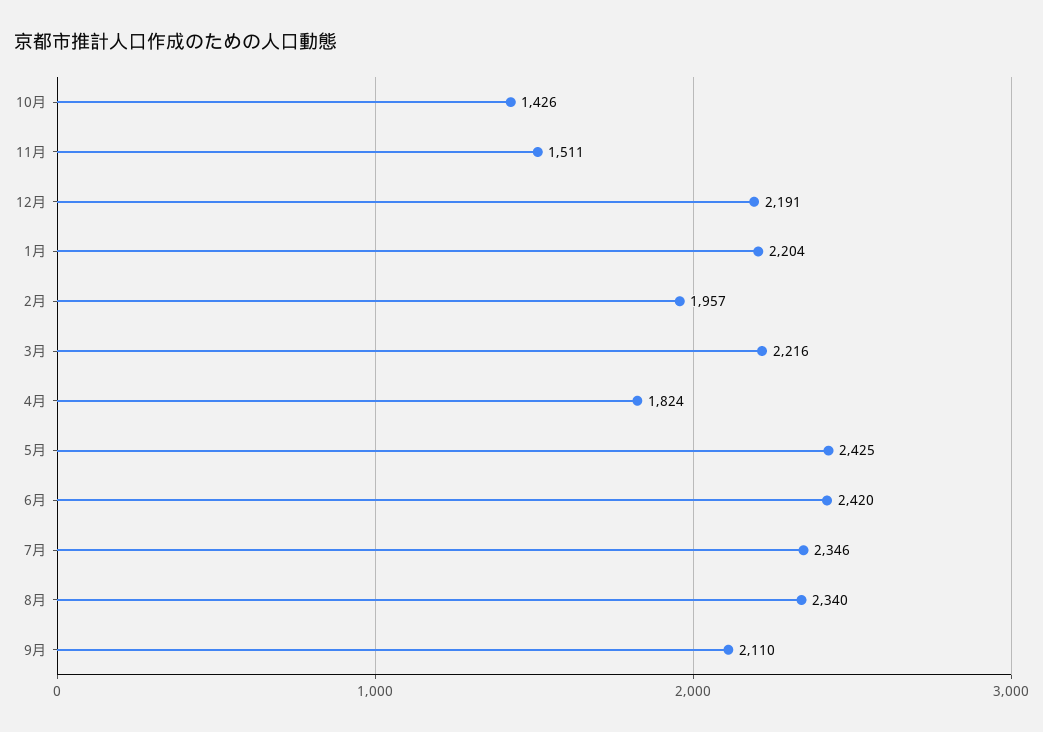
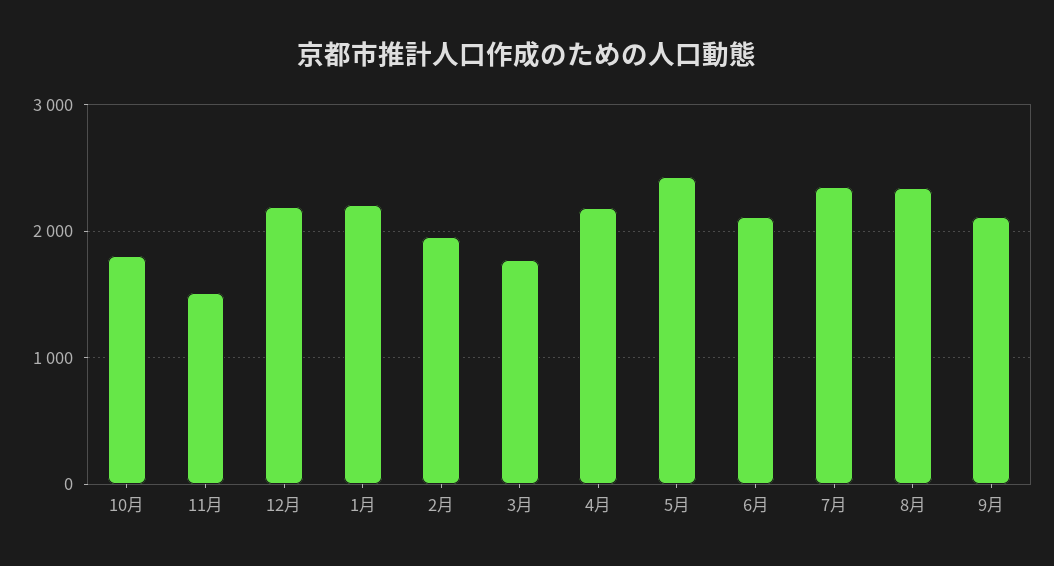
10月: 1426 -> 1800
3月: 2216 -> 1800
4月: 1824 -> 2200
6月: 2420 -> 2100

